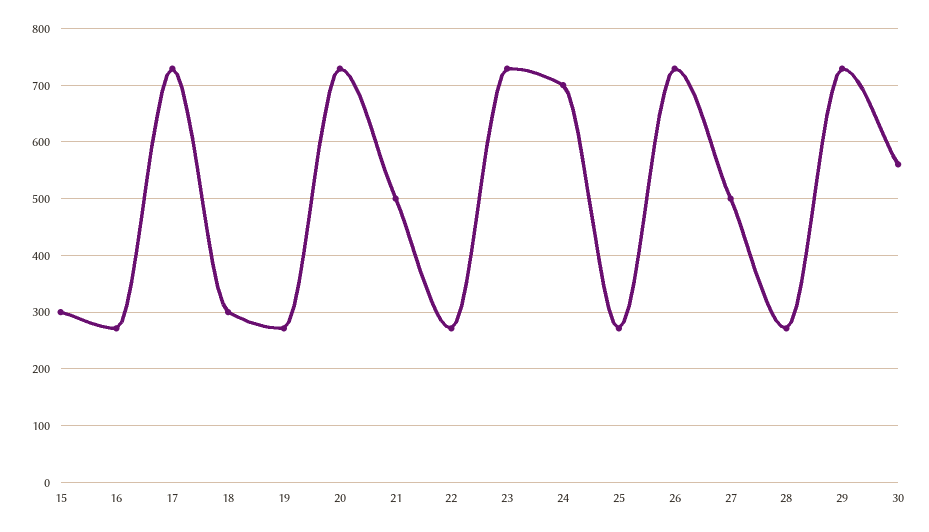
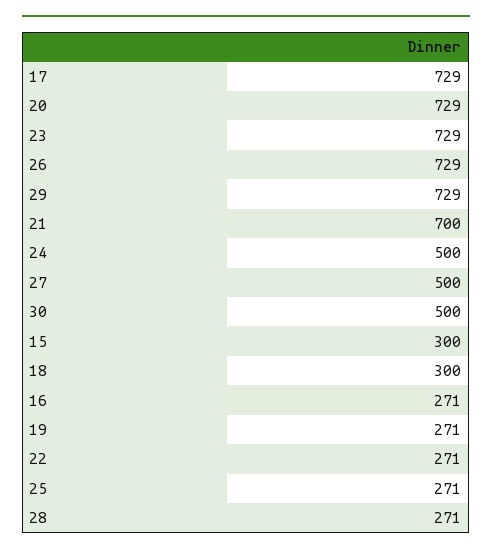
21: 500 -> 700
24: 700 -> 500
30: 560 -> 500

